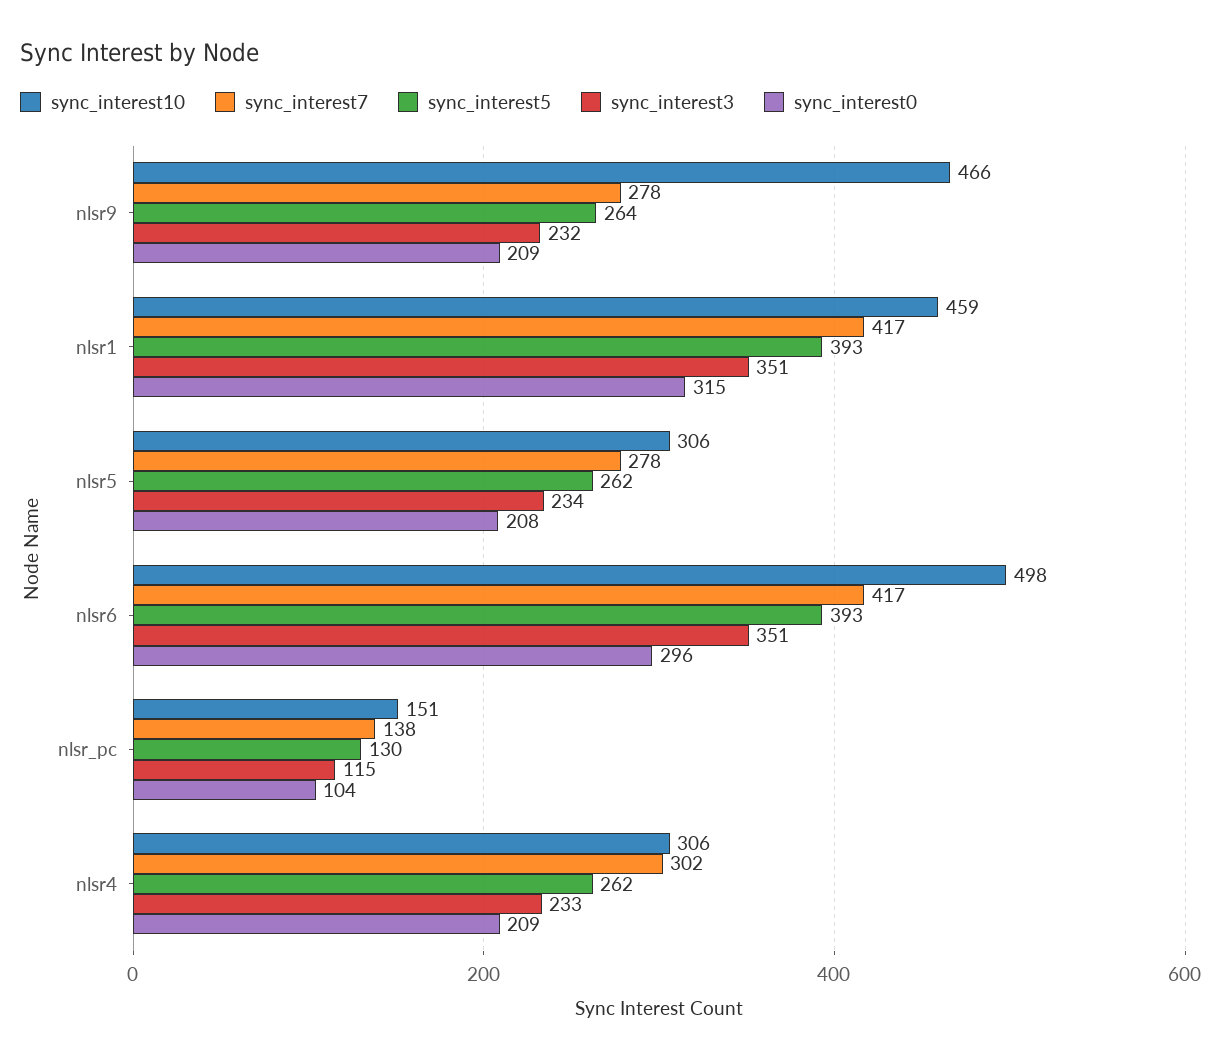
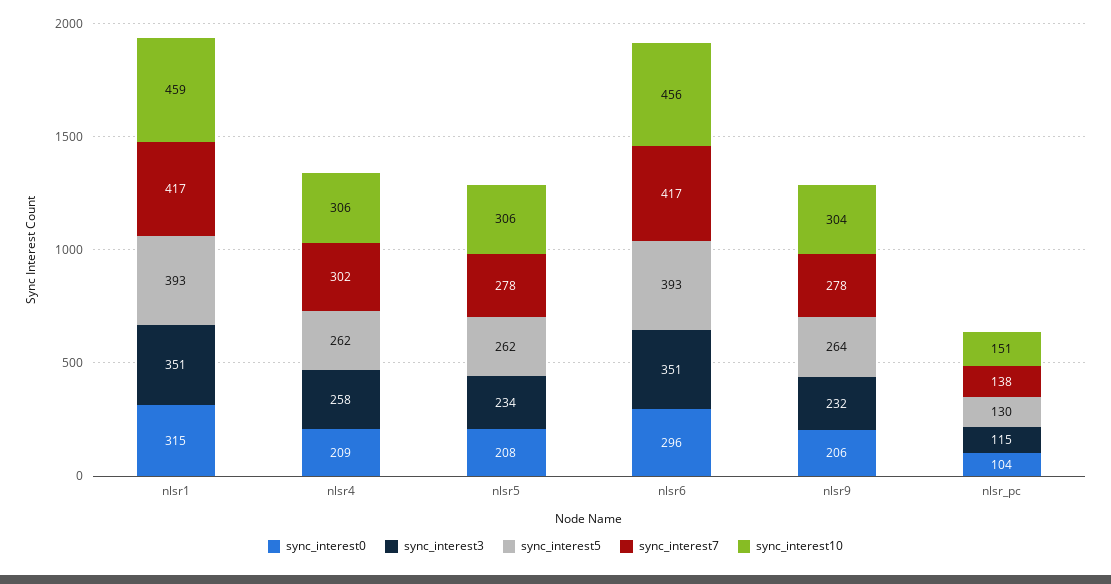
sync_interest10, nlsr9: 466 -> 304
sync_interest0, nlsr9: 209 -> 206
sync_interest10, nlsr6: 498 -> 456
sync_interest3, nlsr4: 233 -> 258

